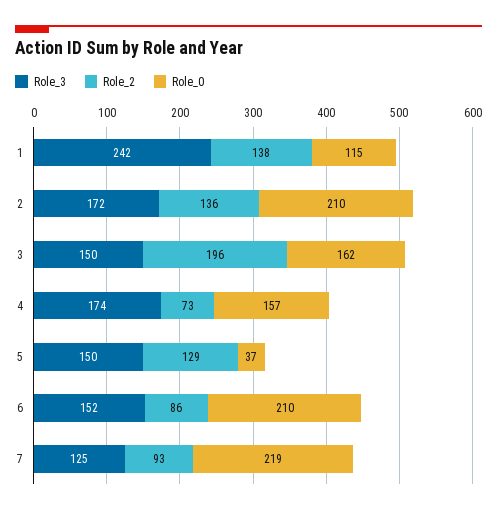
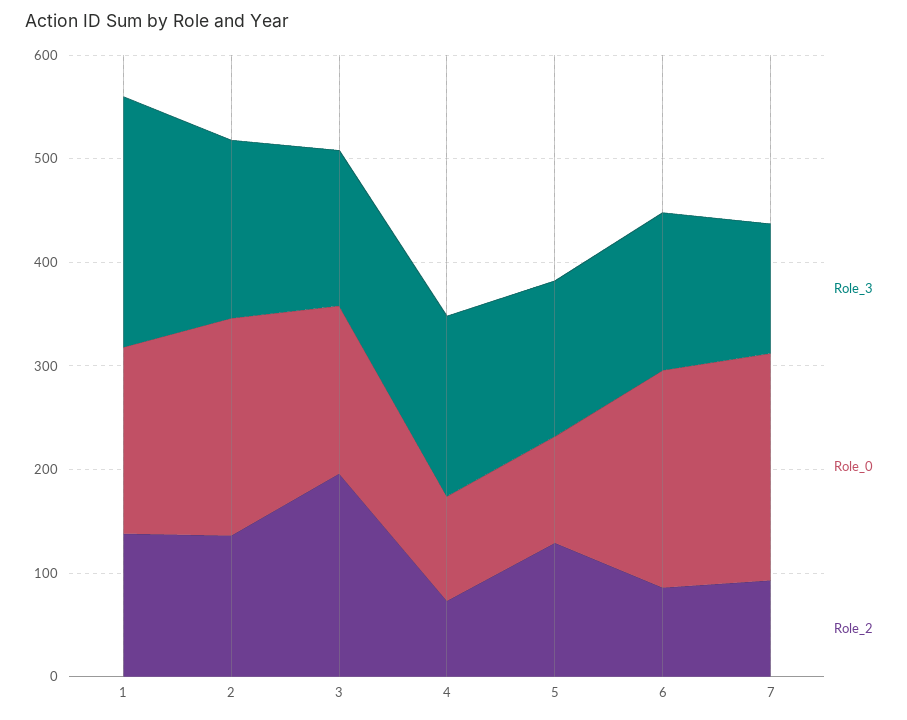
Role_0, 1: 115 -> 180
Role_0, 4: 157 -> 100
Role_0, 5: 37 -> 100

